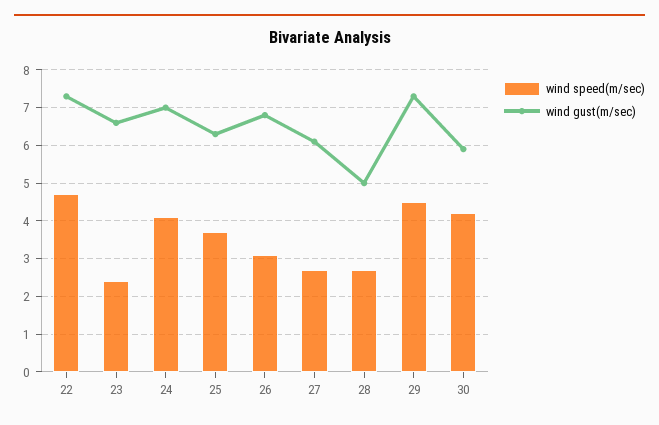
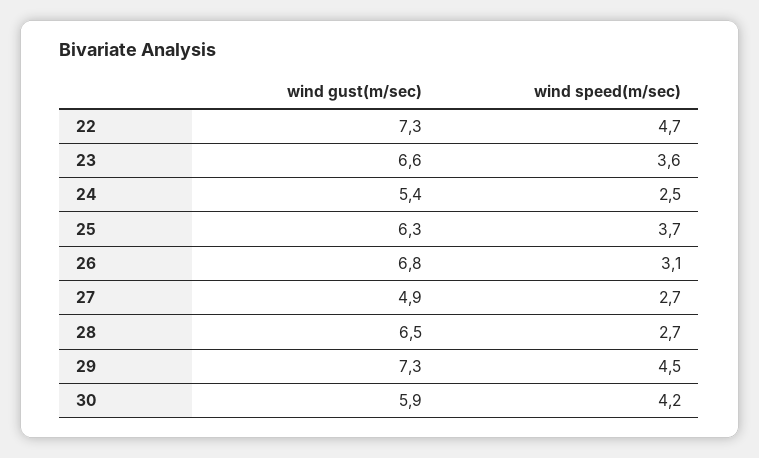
wind speed(m/sec), 23: 2.5 -> 3.6
wind speed(m/sec), 24: 4 -> 2.5
wind gust(m/sec), 24: 7 -> 5.4
wind gust(m/sec), 27: 6 -> 4.9
wind gust(m/sec), 28: 5 -> 6.5

